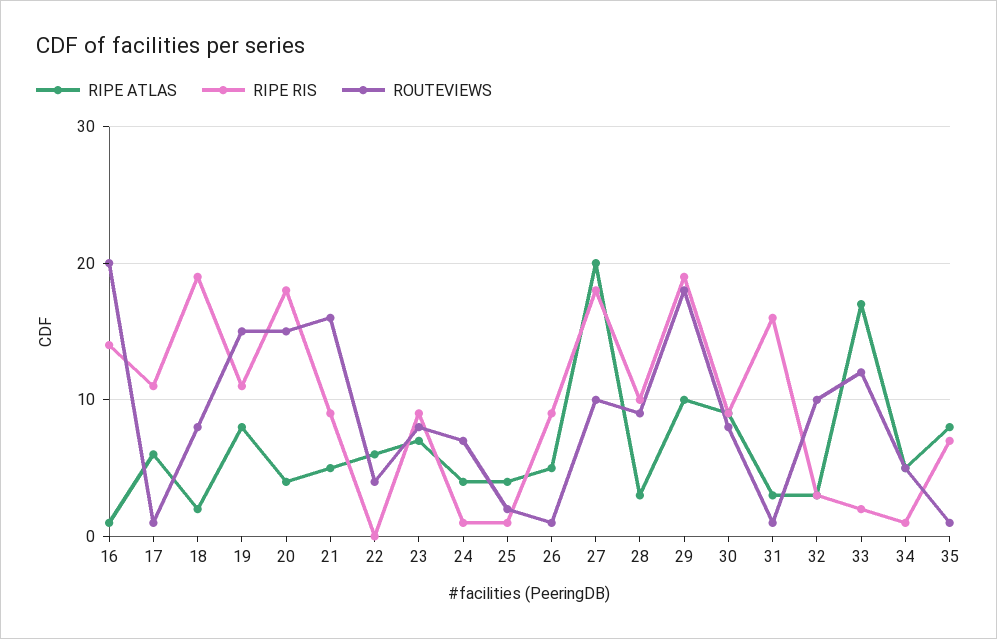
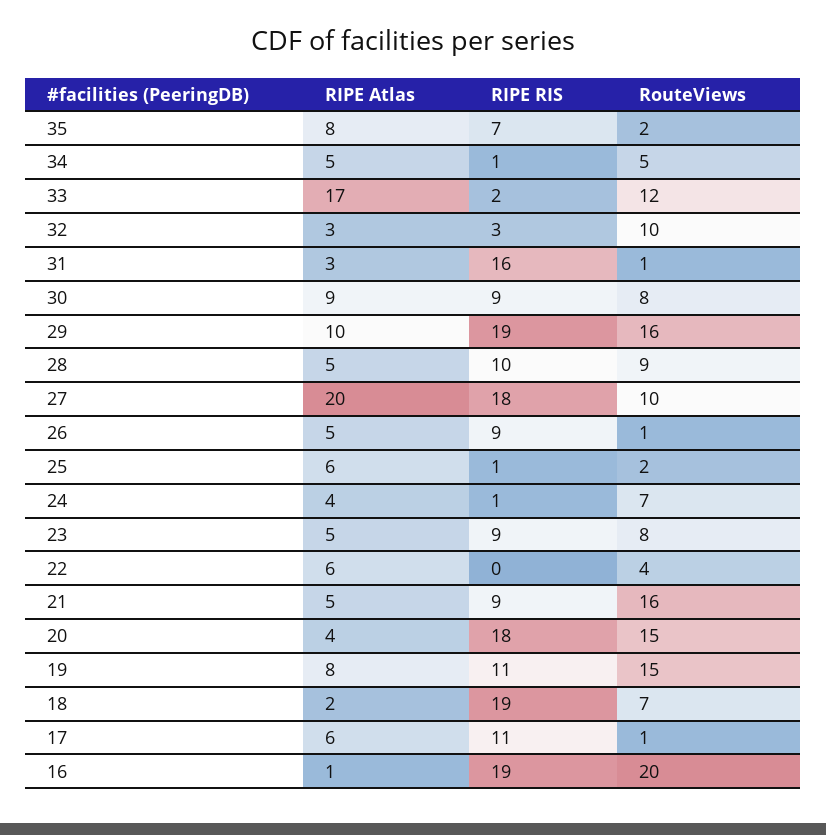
RIPE RIS, 16: 14 -> 19
ROUTEVIEWS, 18: 8 -> 7
RIPE ATLAS, 23: 7 -> 5
RIPE ATLAS, 25: 4 -> 6
RIPE ATLAS, 28: 3 -> 5
ROUTEVIEWS, 29: 18 -> 16
ROUTEVIEWS, 35: 1 -> 2

